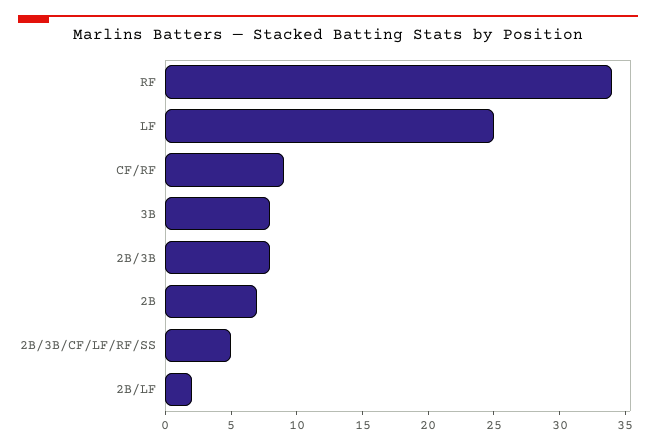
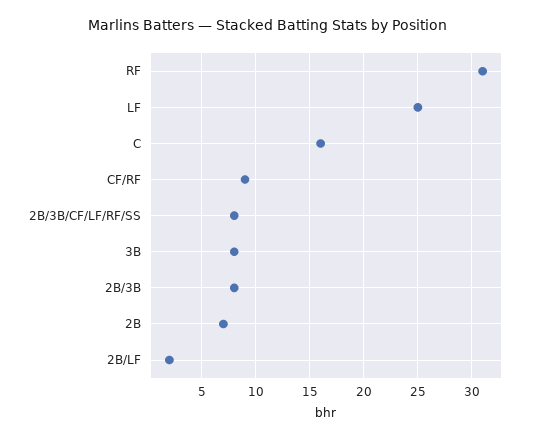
RF: 34 -> 31
2B/3B/CF/LF/RF/SS: 5 -> 8
C: none -> 16

